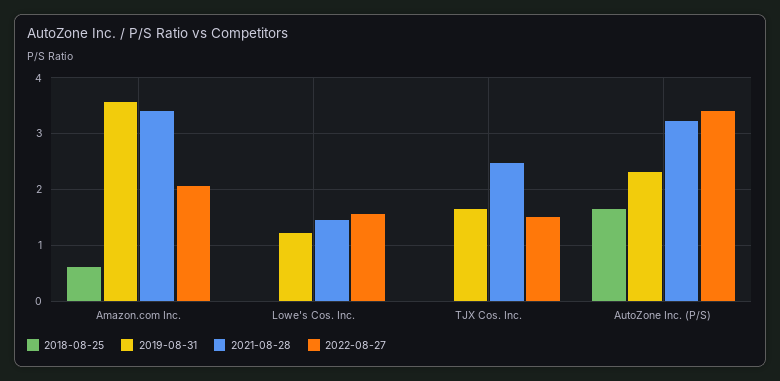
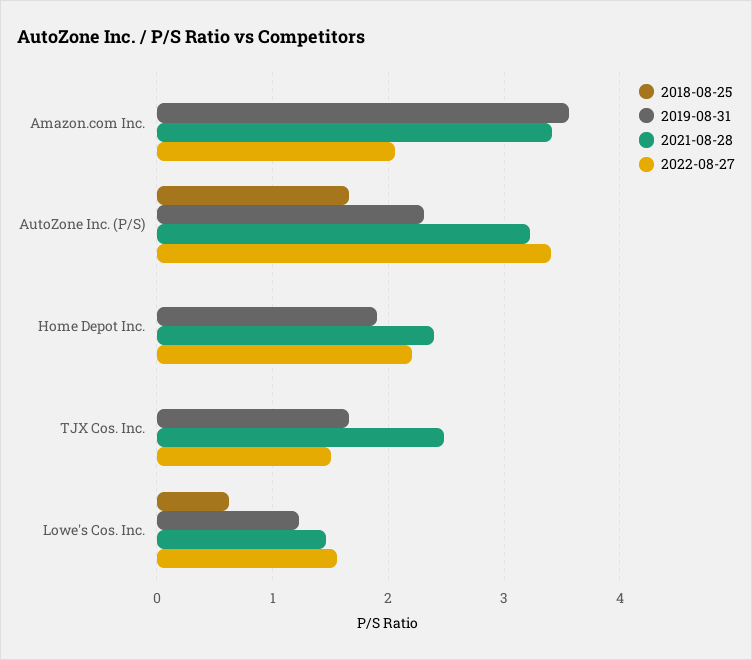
2018-08-25, Amazon.com Inc.: 0.6 -> 0
2018-08-25, Lowe's Cos. Inc.: 0 -> 0.6
2018-08-25, Home Depot Inc.: none -> 0
2019-08-31, Home Depot Inc.: none -> 1.9
2021-08-28, Home Depot Inc.: none -> 2.4
2022-08-27, Home Depot Inc.: none -> 2.2

